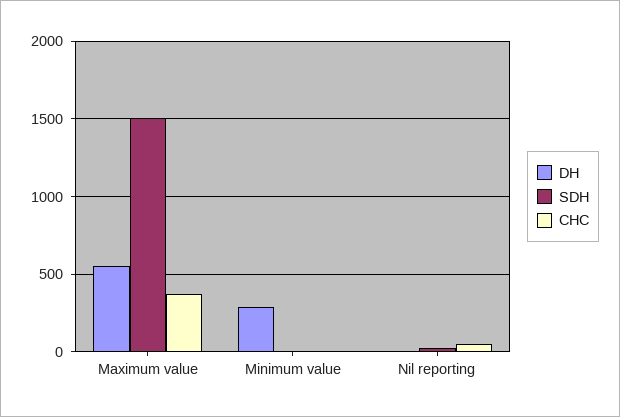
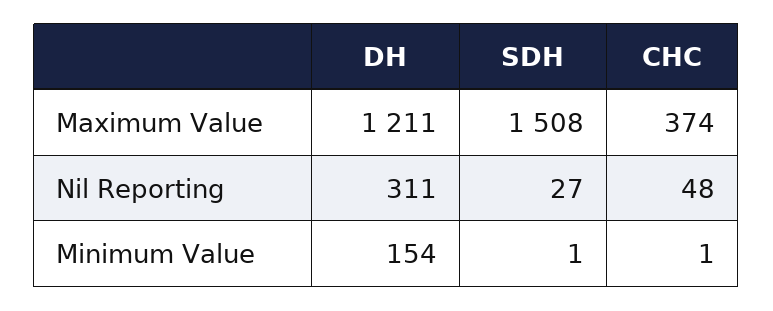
DH, Maximum value: 550 -> 1211
DH, Minimum value: 300 -> 154
DH, Nil reporting: 0 -> 311

